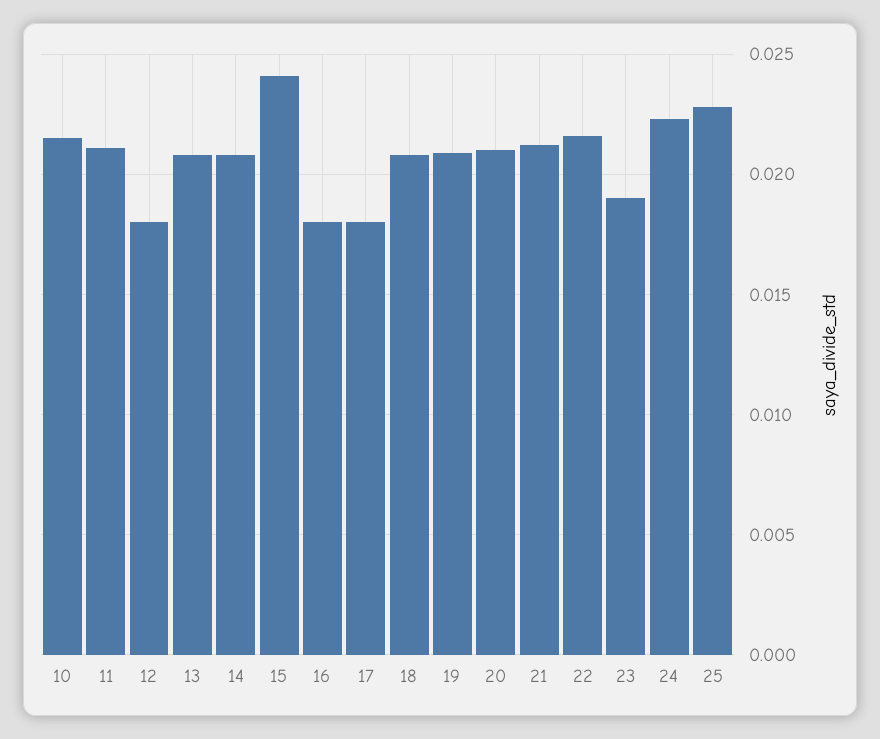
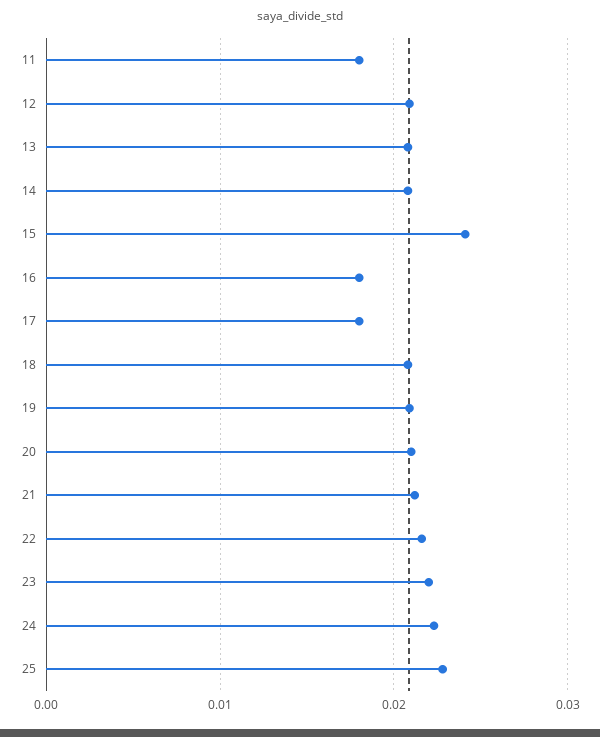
10: 0.0215 -> none
11: 0.021 -> 0.018
12: 0.018 -> 0.021
23: 0.019 -> 0.022

